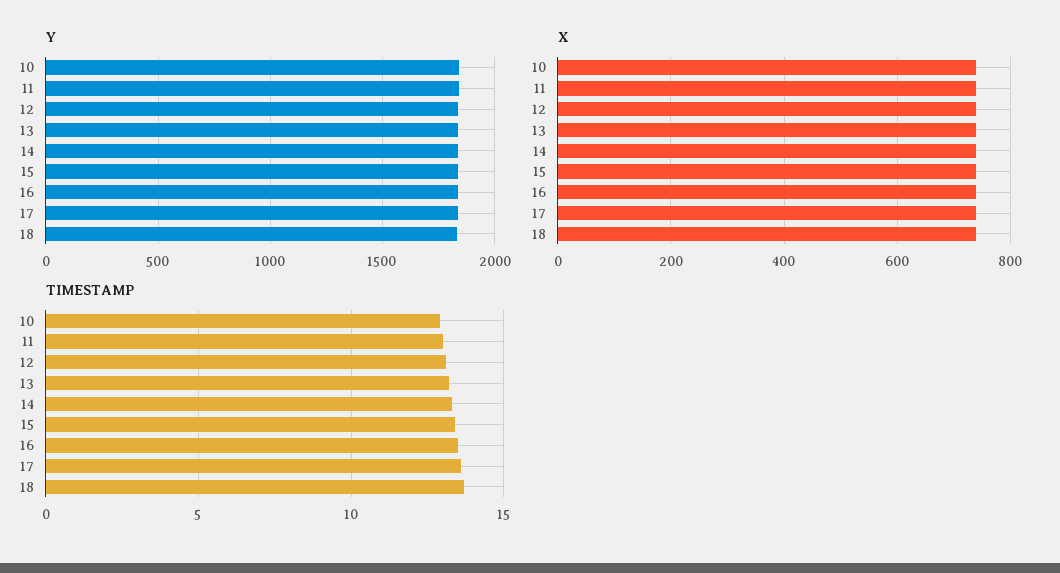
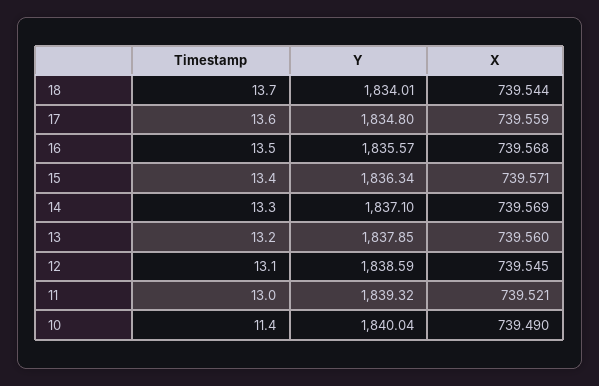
TIMESTAMP, 10: 13 -> 11.4

